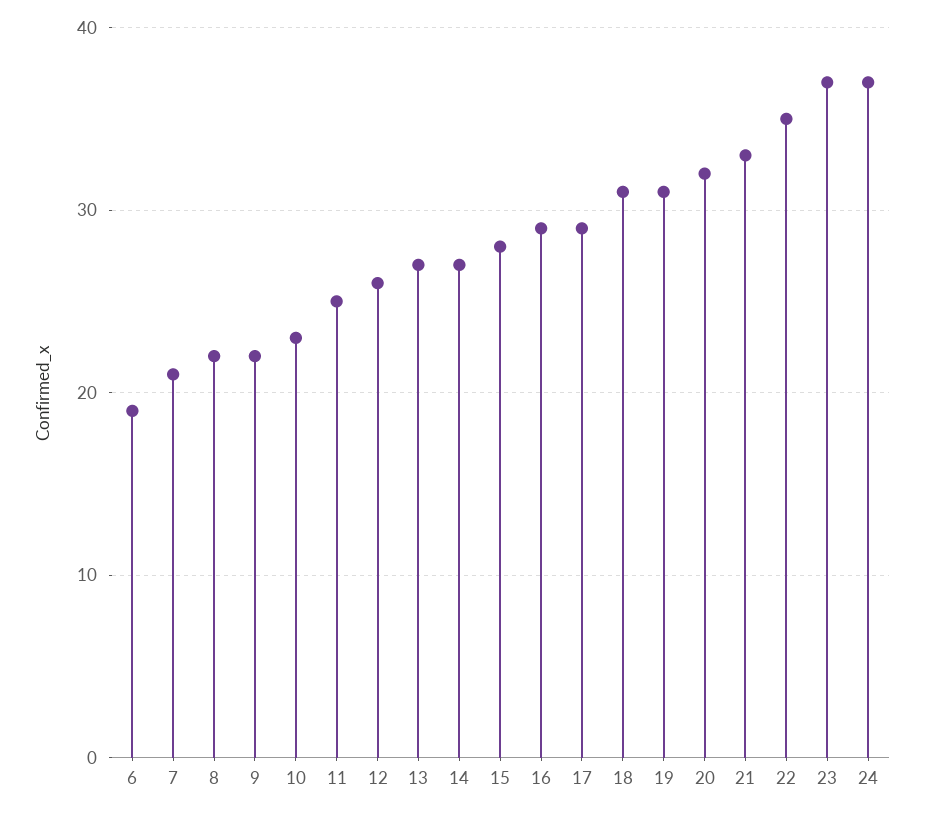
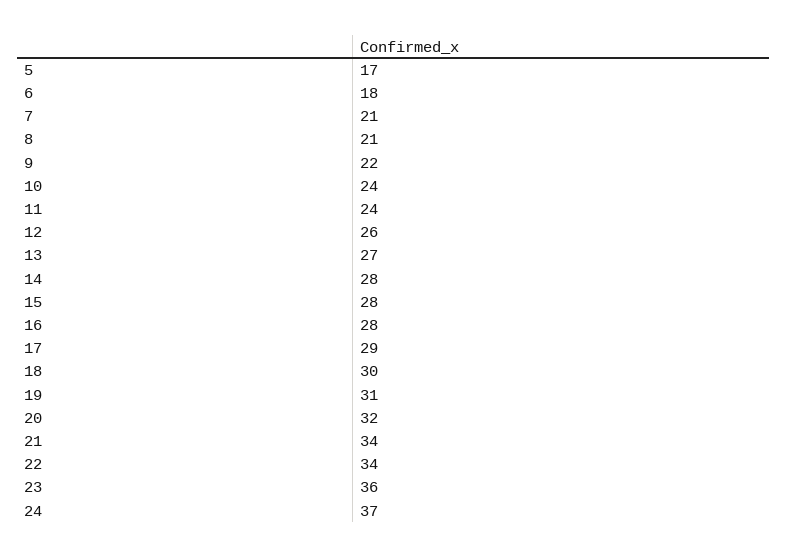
6: 19 -> 18
8: 22 -> 21
10: 23 -> 24
11: 25 -> 24
14: 27 -> 28
16: 29 -> 28
18: 31 -> 30
21: 33 -> 34
22: 35 -> 34
23: 37 -> 36
5: none -> 17

